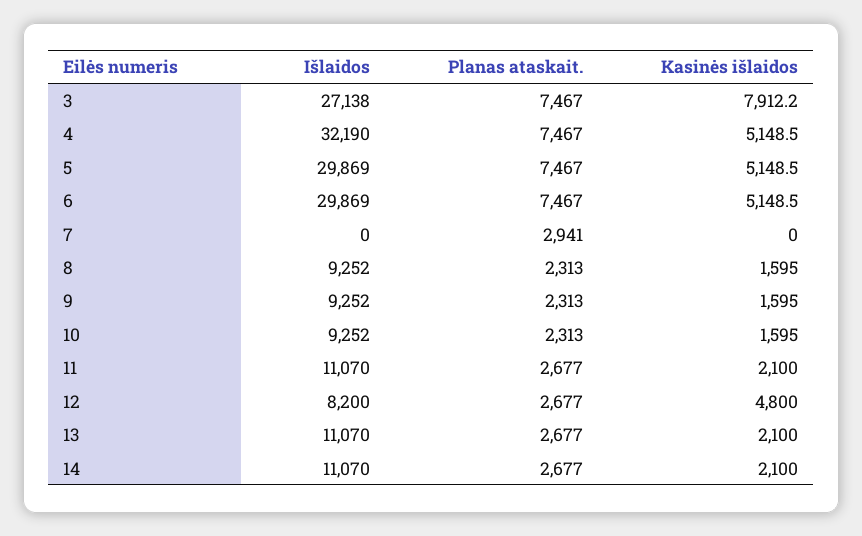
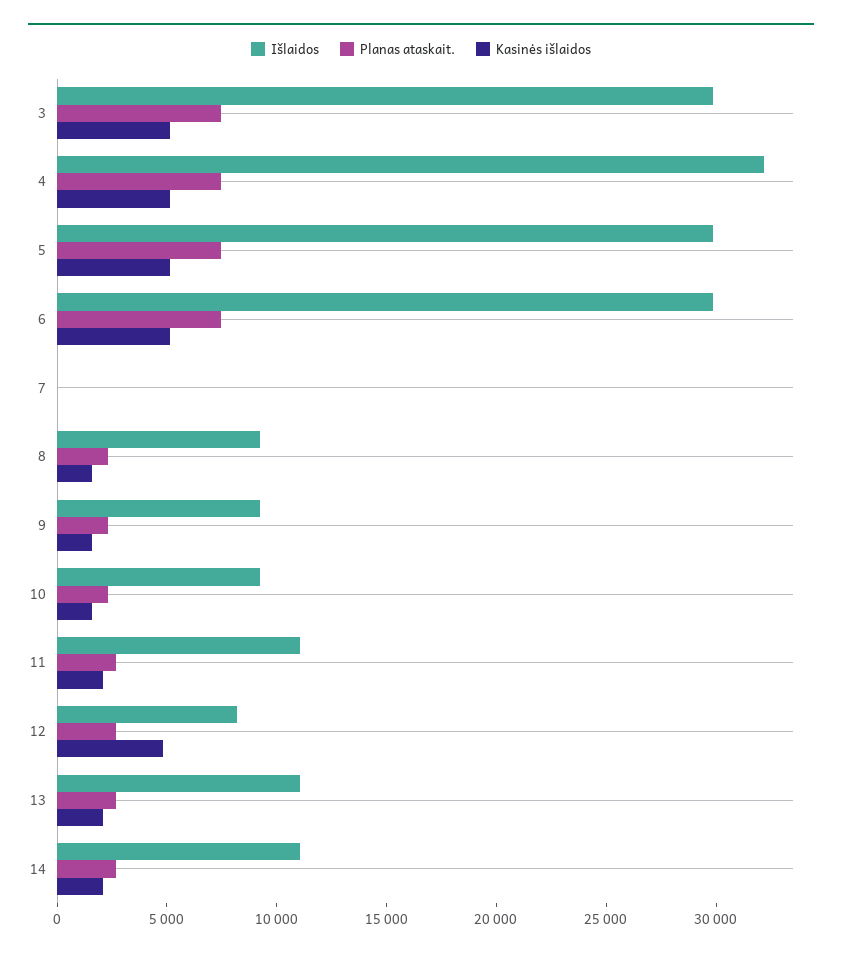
Išlaidos, 3: 27138 -> 30000
Kasinės išlaidos, 3: 7912.2 -> 5000
Planas ataskait., 7: 2941 -> 0

